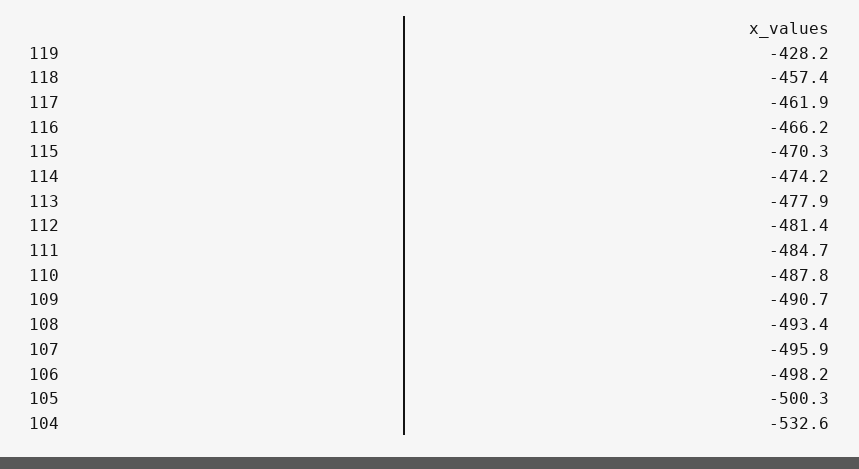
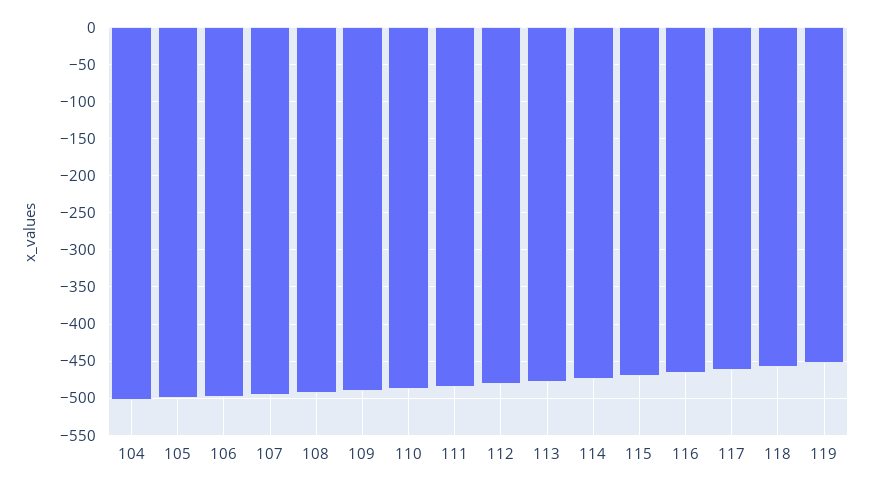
119: -428.2 -> -450
104: -532.6 -> -500

